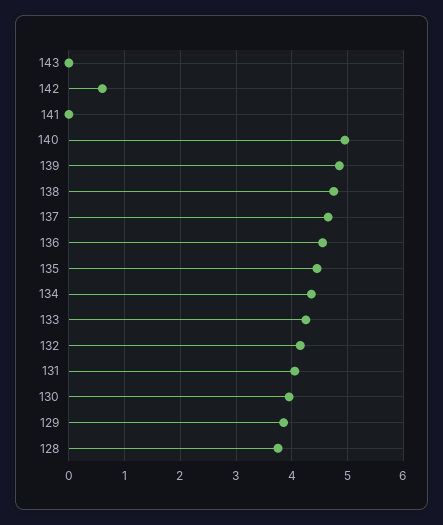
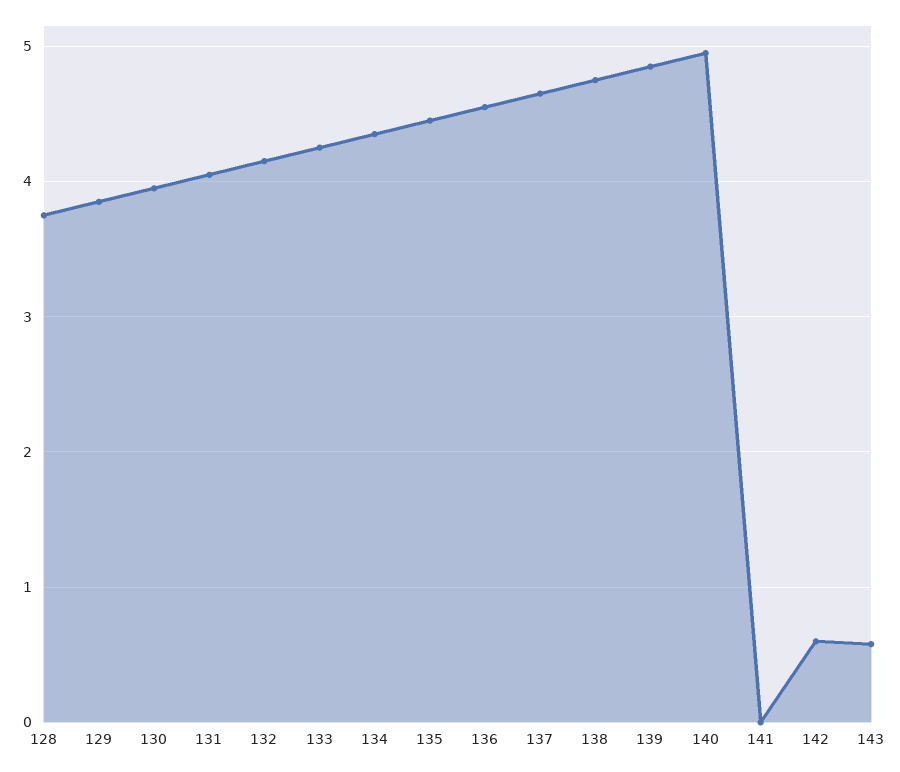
143: 0 -> 0.6

